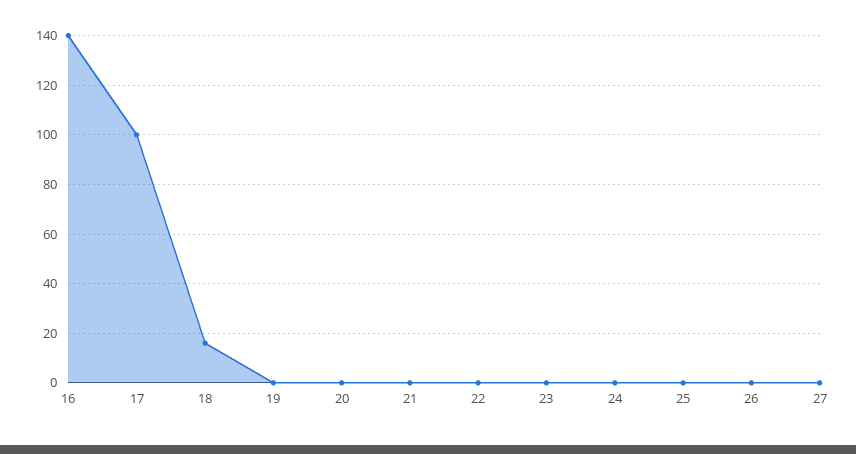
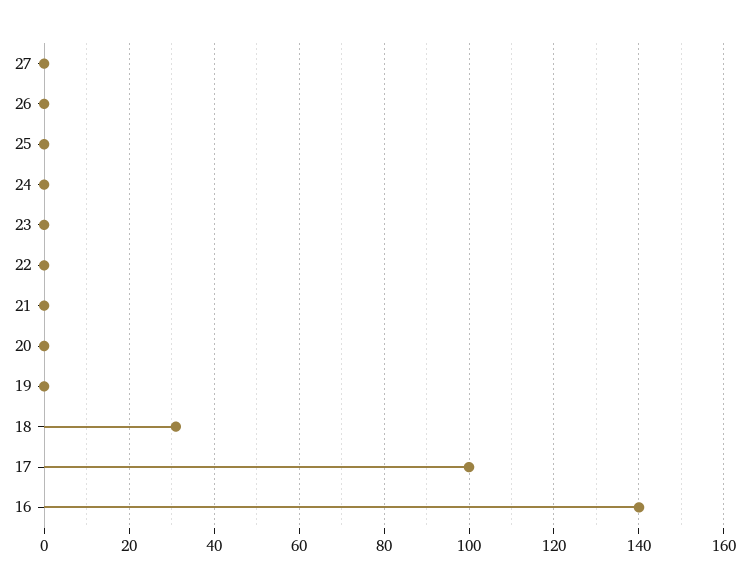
18: 15 -> 30

